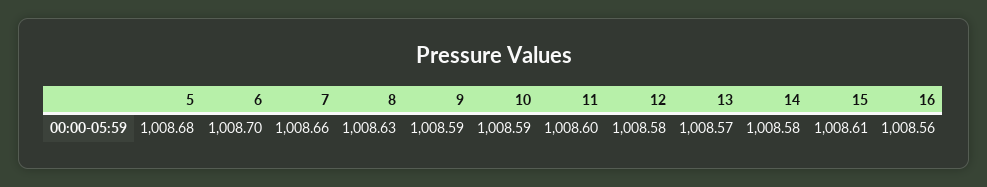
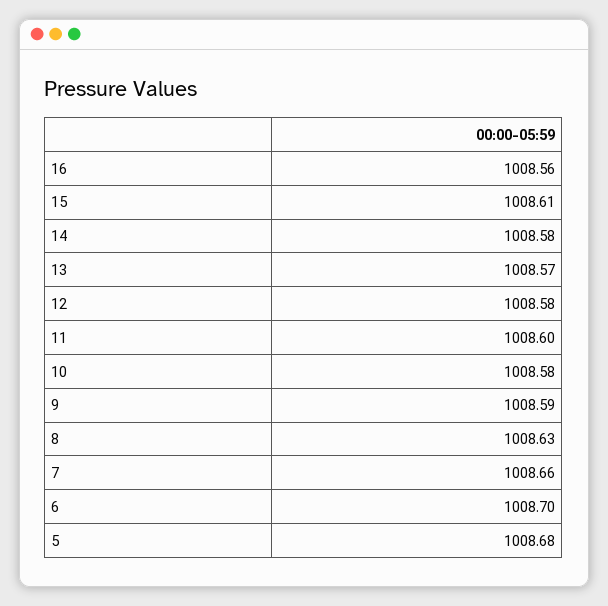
10: 1008.59 -> 1008.58

